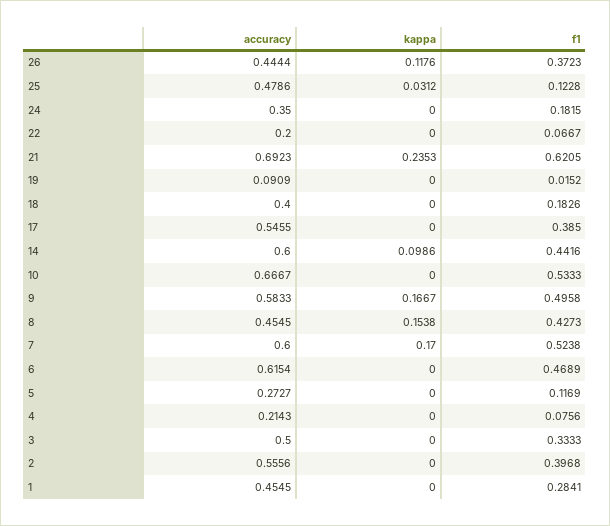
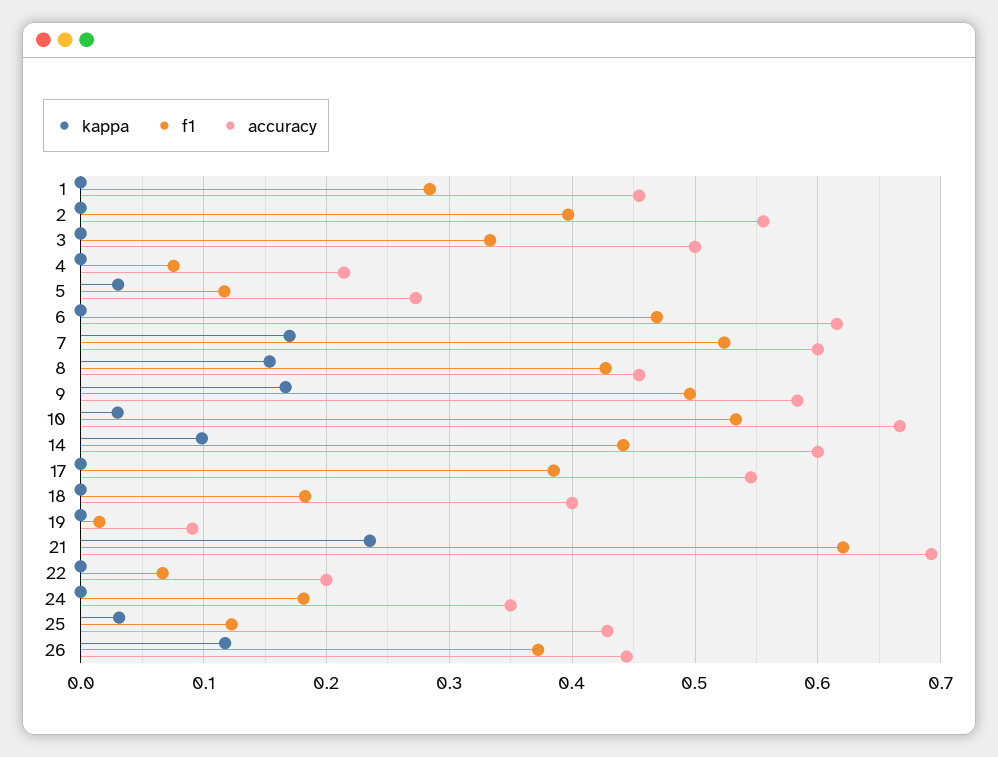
accuracy, 25: 0.4786 -> 0.43
kappa, 10: 0 -> 0.03
kappa, 5: 0 -> 0.03

